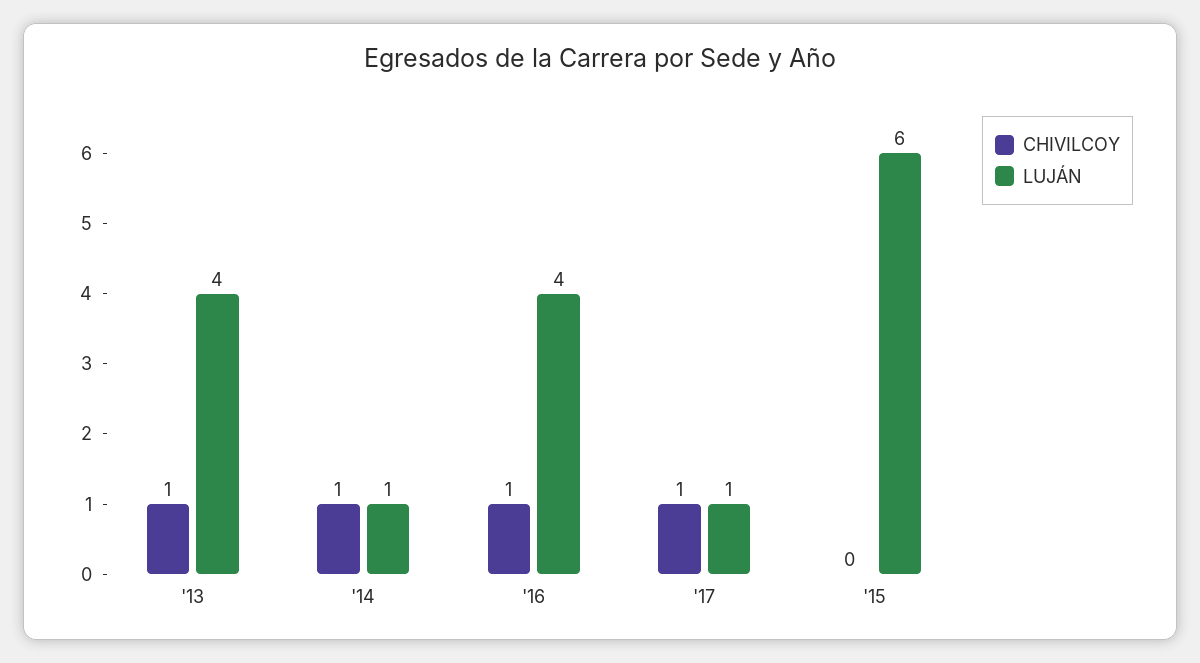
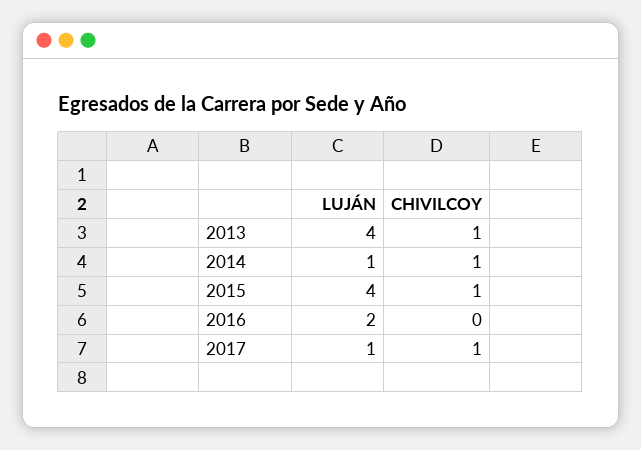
CHIVILCOY, '16: 1 -> 0
LUJÁN, '16: 4 -> 2
CHIVILCOY, '15: 0 -> 1
LUJÁN, '15: 6 -> 4

